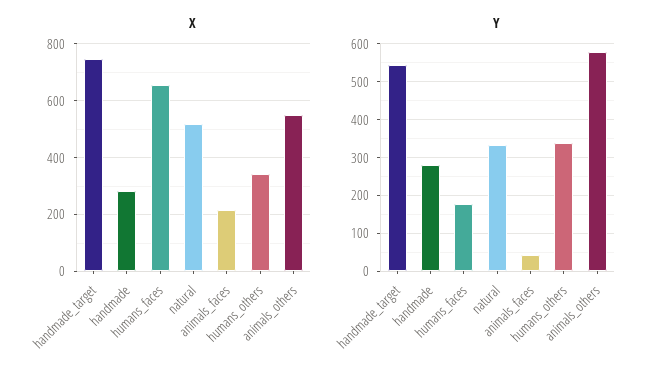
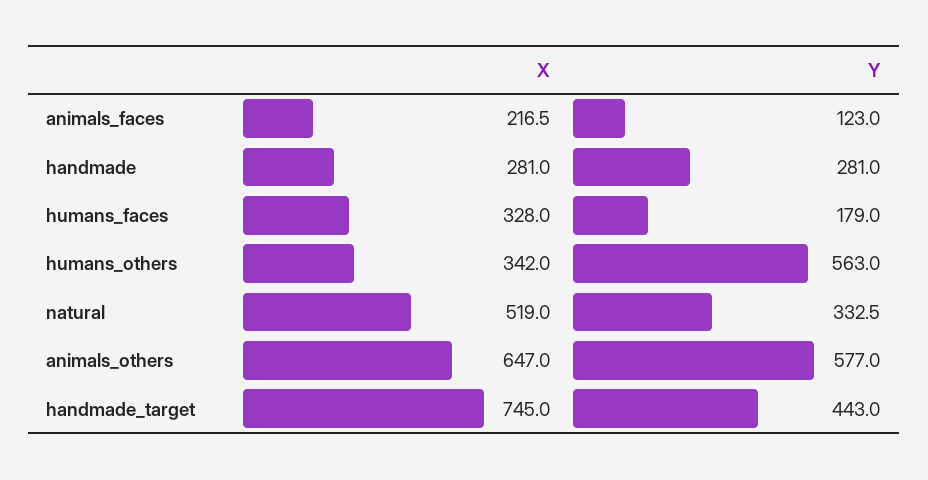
X, humans_faces: 650 -> 328
X, animals_others: 550 -> 647
Y, handmade_target: 540 -> 443
Y, animals_faces: 40 -> 123
Y, humans_others: 340 -> 563

